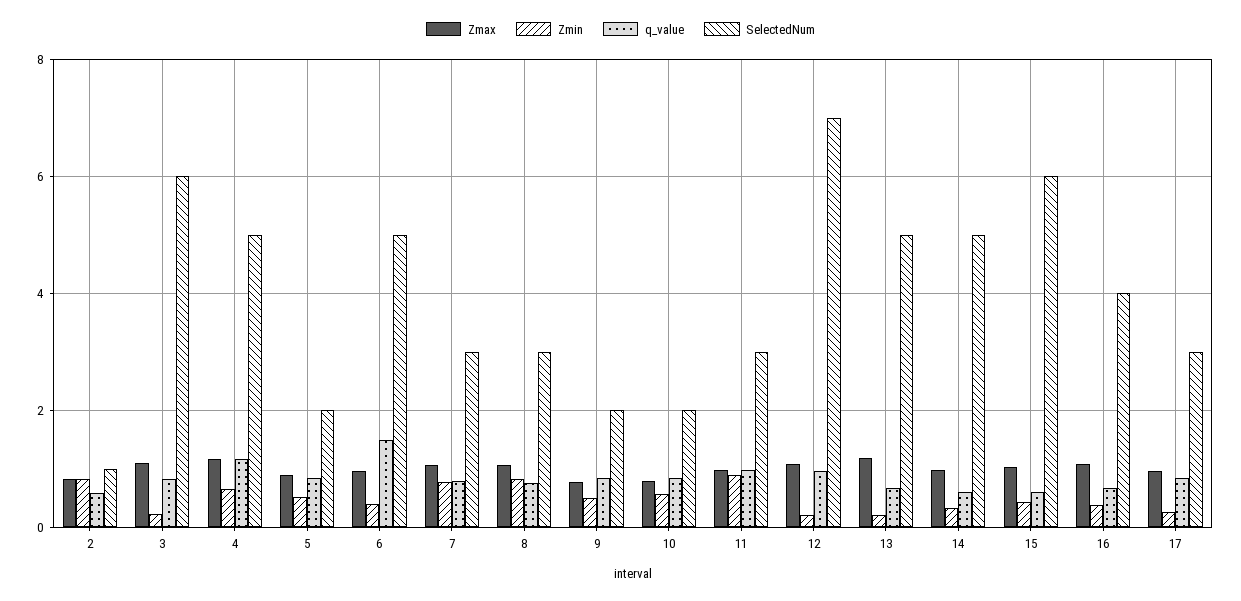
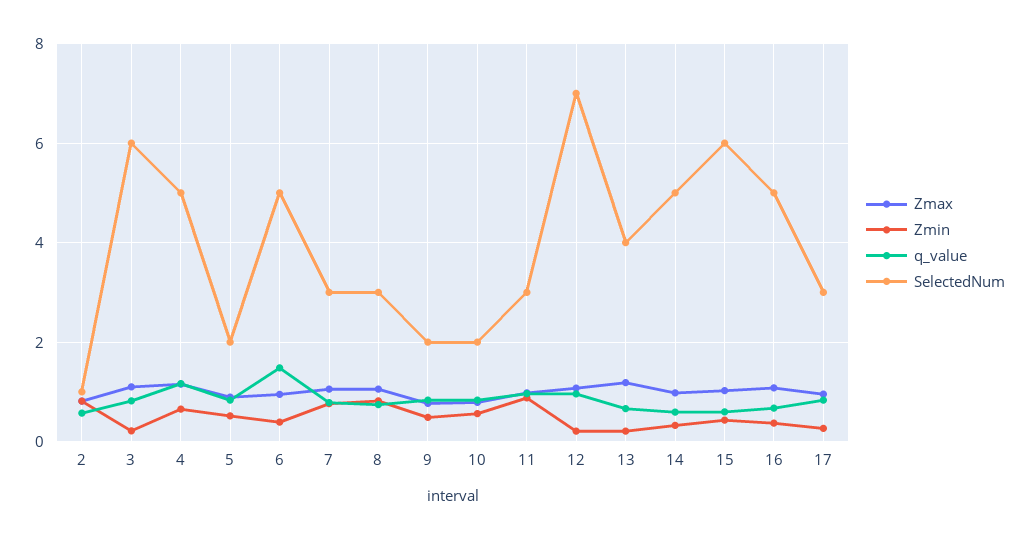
SelectedNum, 13: 5 -> 4
SelectedNum, 16: 4 -> 5

